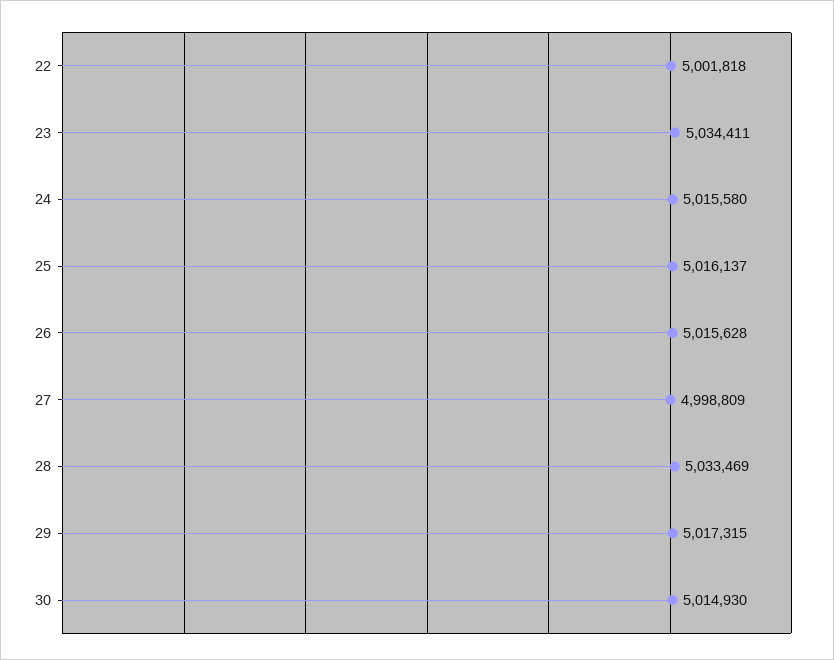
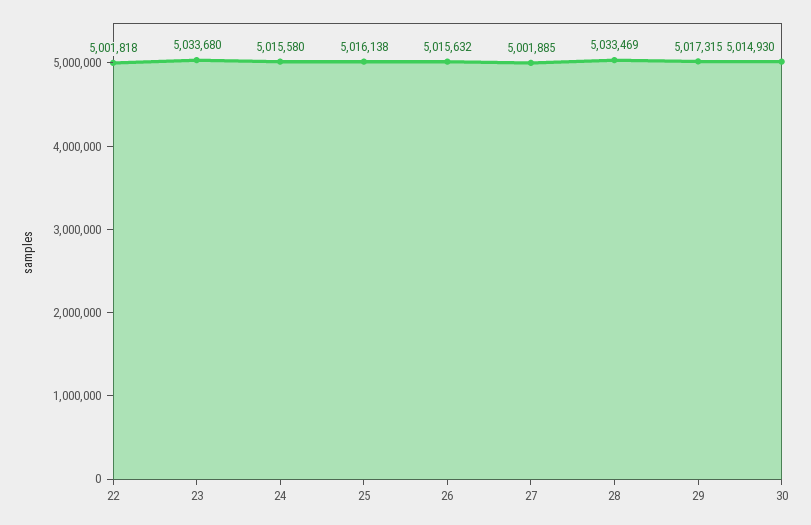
23: 5034411 -> 5033680
25: 5016137 -> 5016138
26: 5015628 -> 5015632
27: 4998809 -> 5001885

